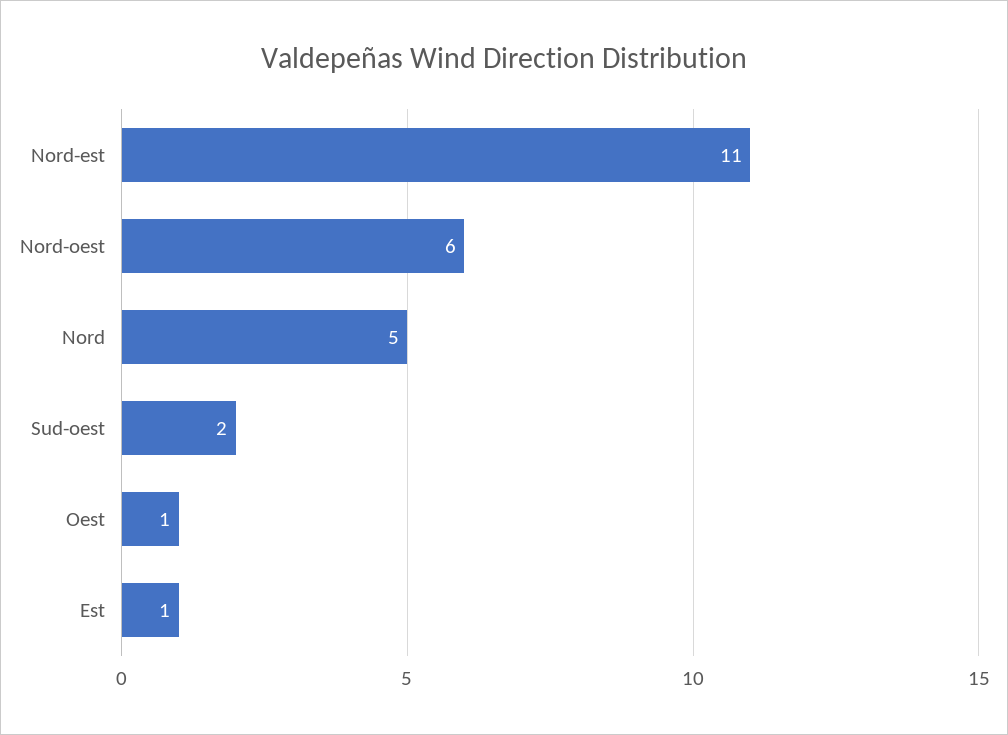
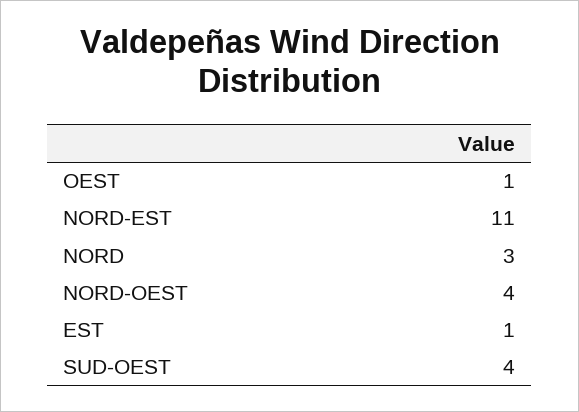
Nord-oest: 6 -> 4
Nord: 5 -> 3
Sud-oest: 2 -> 4

